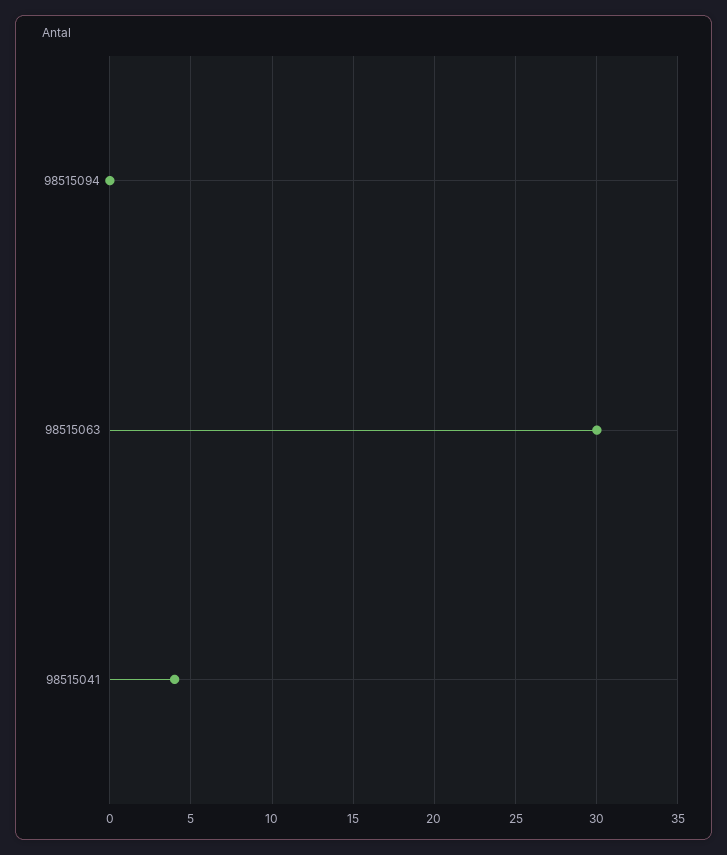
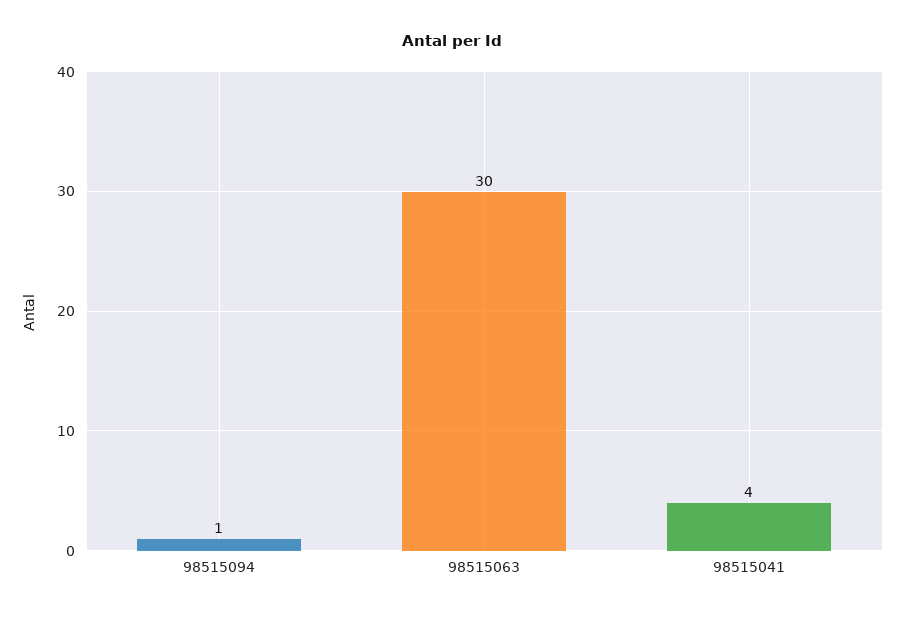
98515094: 0 -> 1

